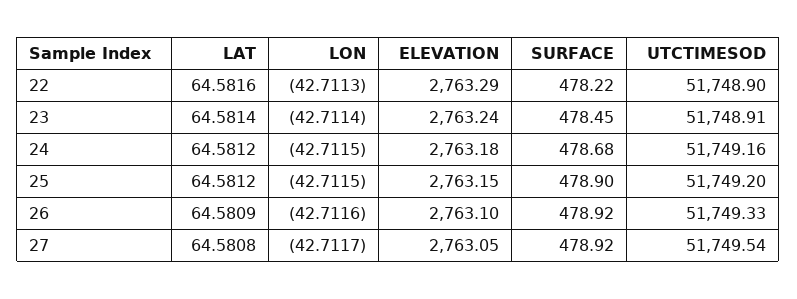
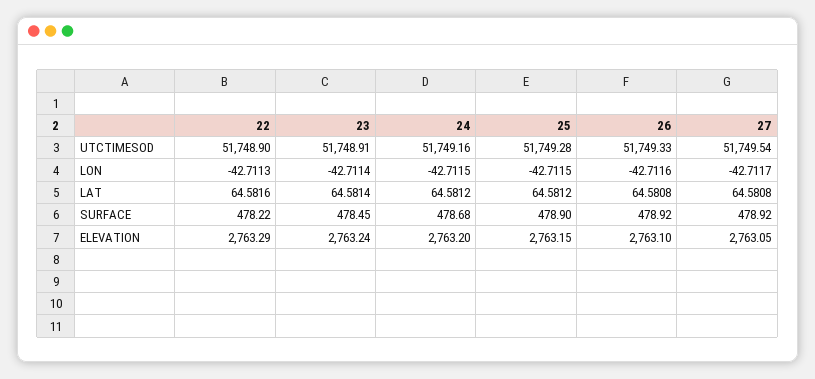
ELEVATION, 24: 2763.18 -> 2763.2
UTCTIMESOD, 25: 51749.2 -> 51749.28
LAT, 26: 64.5809 -> 64.5808

